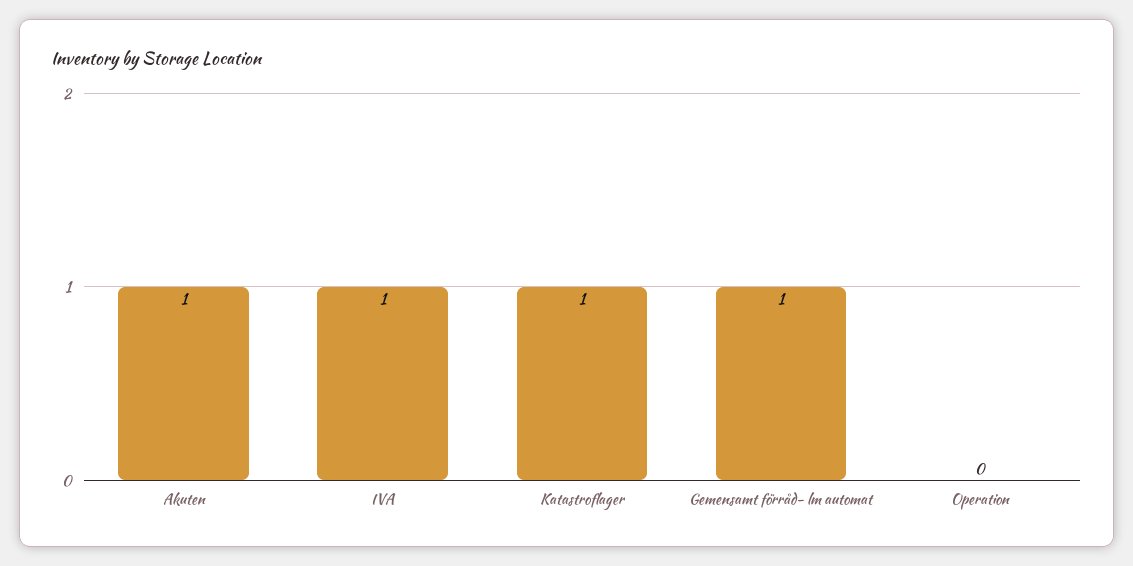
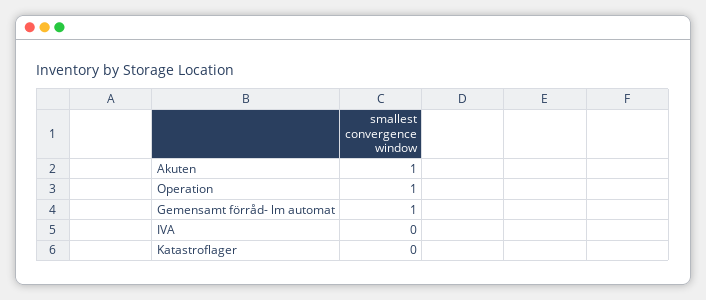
IVA: 1 -> 0
Katastroflager: 1 -> 0
Operation: 0 -> 1

